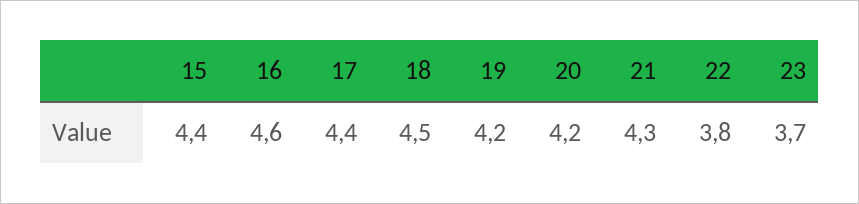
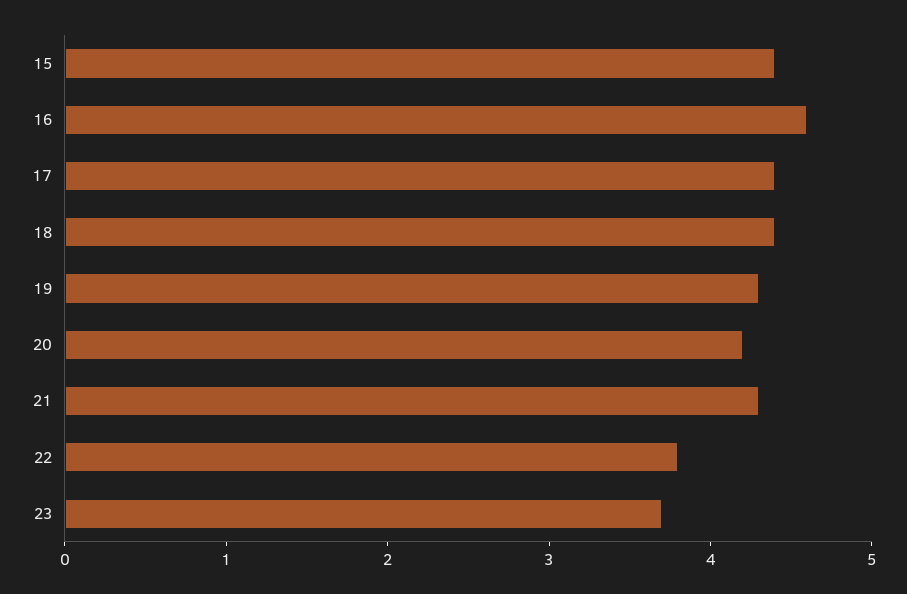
18: 4.5 -> 4.4
19: 4.2 -> 4.3

